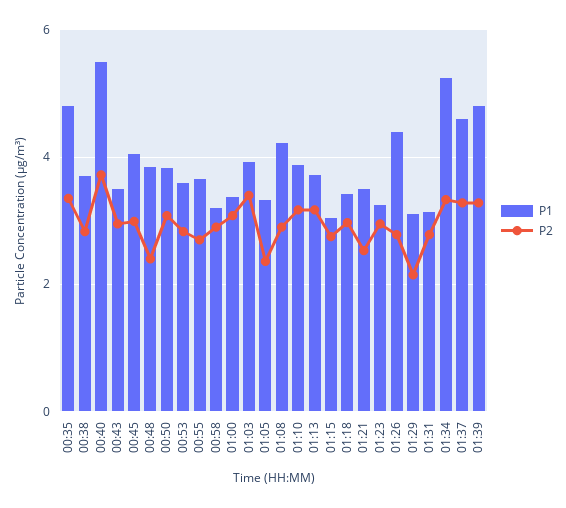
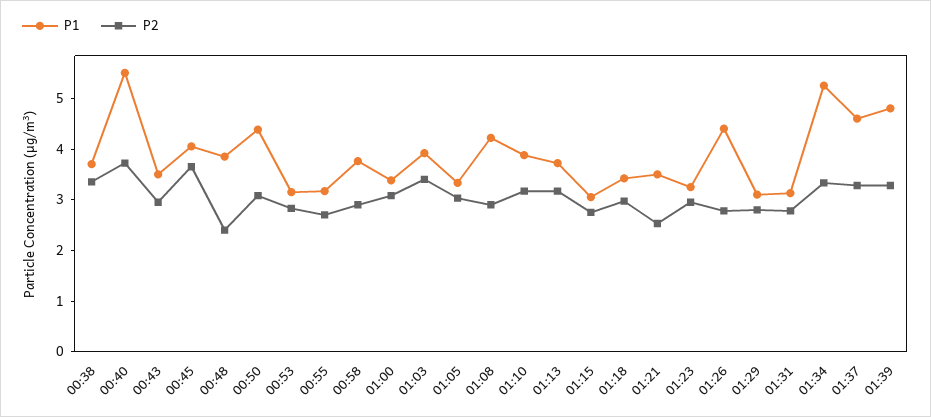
P1, 00:35: 4.8 -> none
P2, 00:35: 3.4 -> none
P2, 00:38: 2.8 -> 3.4
P2, 00:45: 3 -> 3.6
P1, 00:50: 3.8 -> 4.4
P1, 00:53: 3.6 -> 3.2
P1, 00:55: 3.6 -> 3.2
P1, 00:58: 3.2 -> 3.8
P2, 01:05: 2.4 -> 3
P2, 01:29: 2.2 -> 2.8

